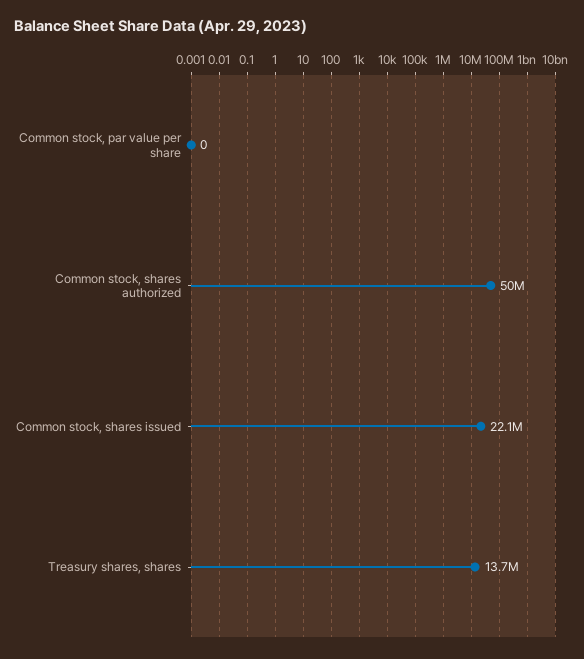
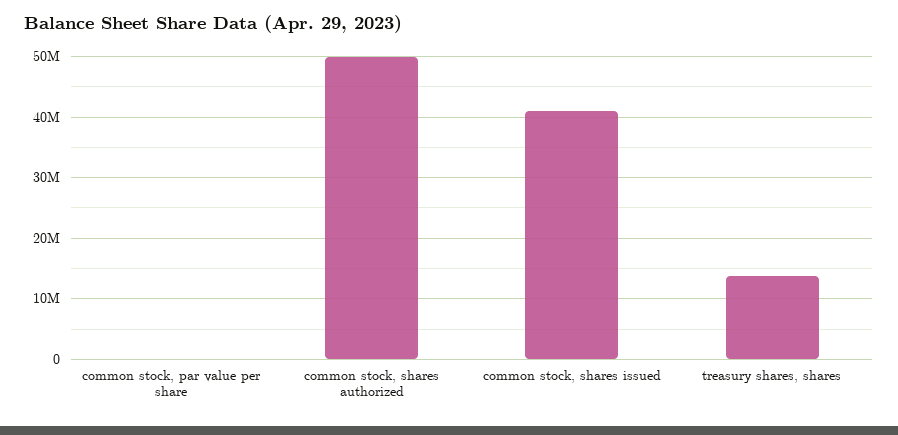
Common stock, shares issued: 22100000 -> 41000000

